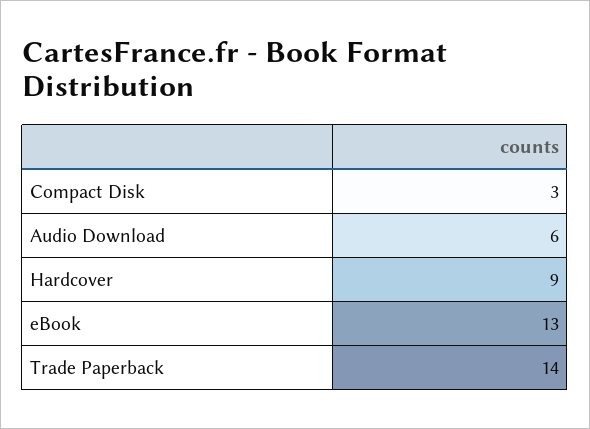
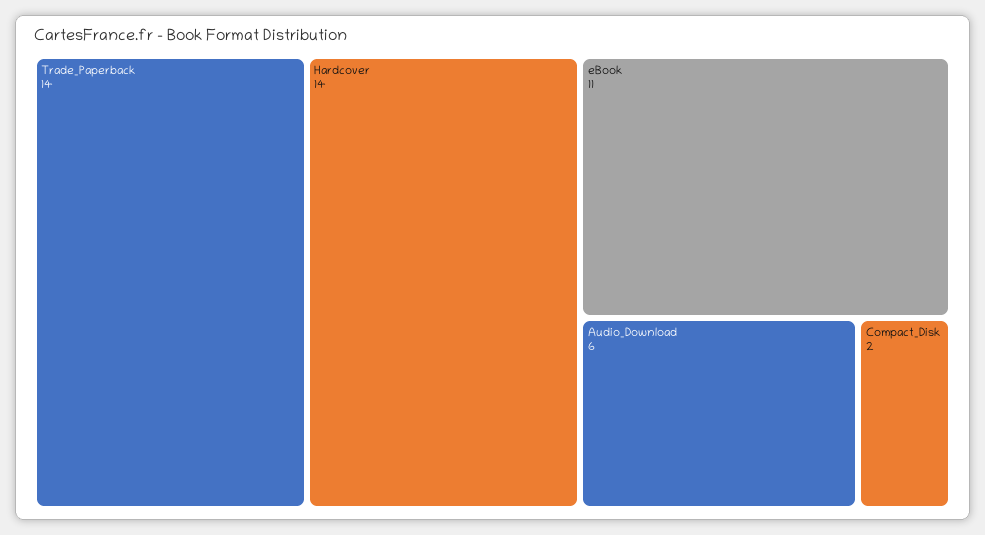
Compact Disk: 3 -> 2
Hardcover: 9 -> 14
eBook: 13 -> 11

